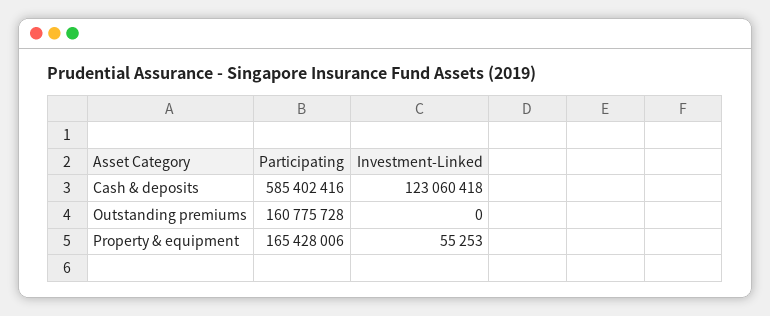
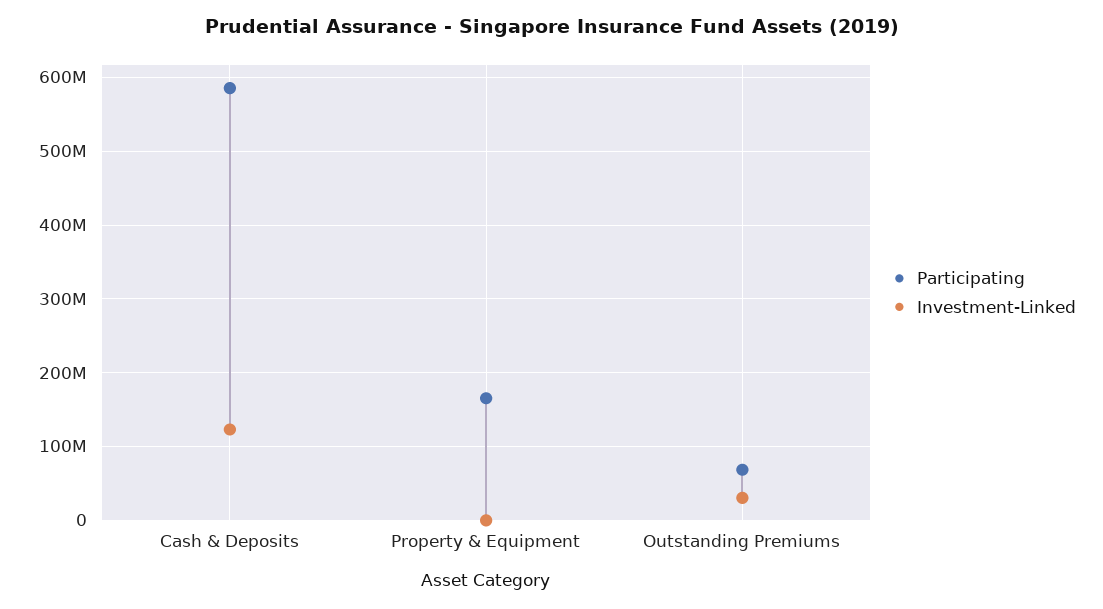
Participating, Outstanding premiums: 160775728 -> 70000000
Investment-Linked, Outstanding premiums: 0 -> 30000000

